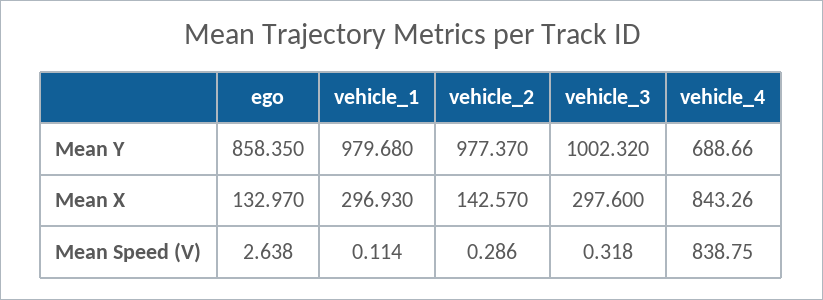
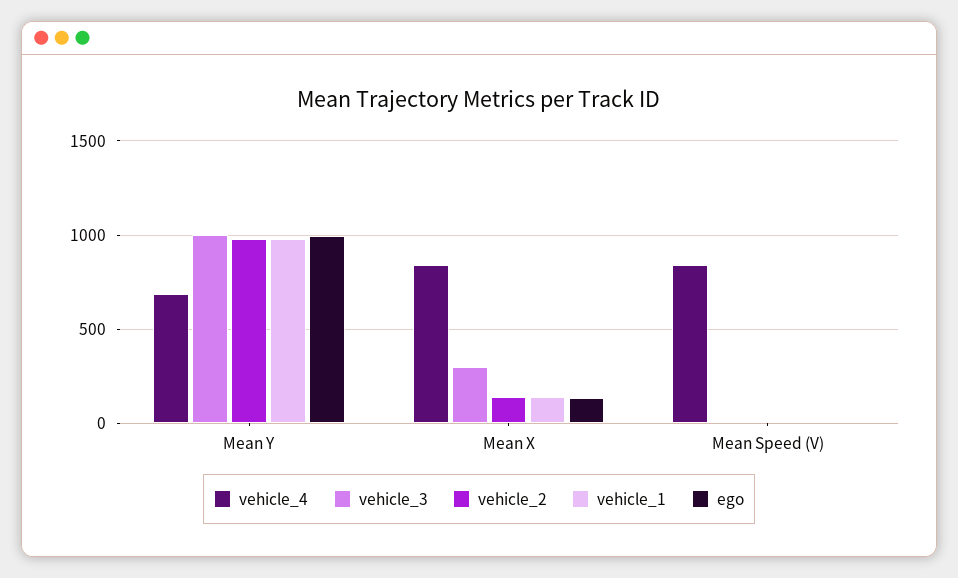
ego, Mean Y: 858.35 -> 1000
vehicle_1, Mean X: 296.93 -> 150

